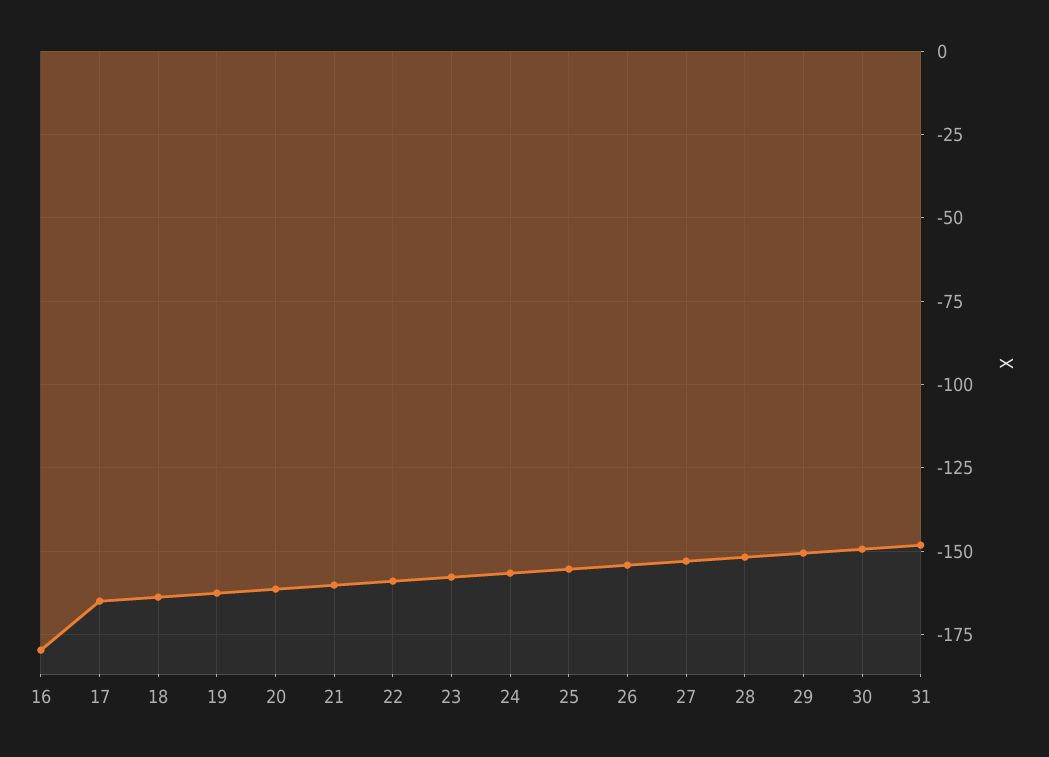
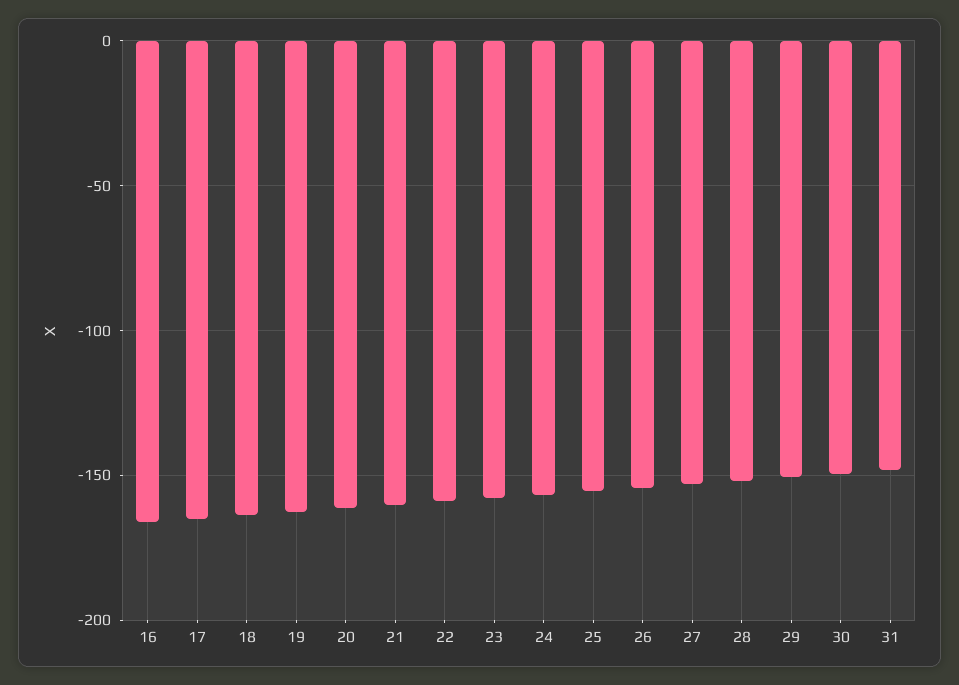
16: -180 -> -165

